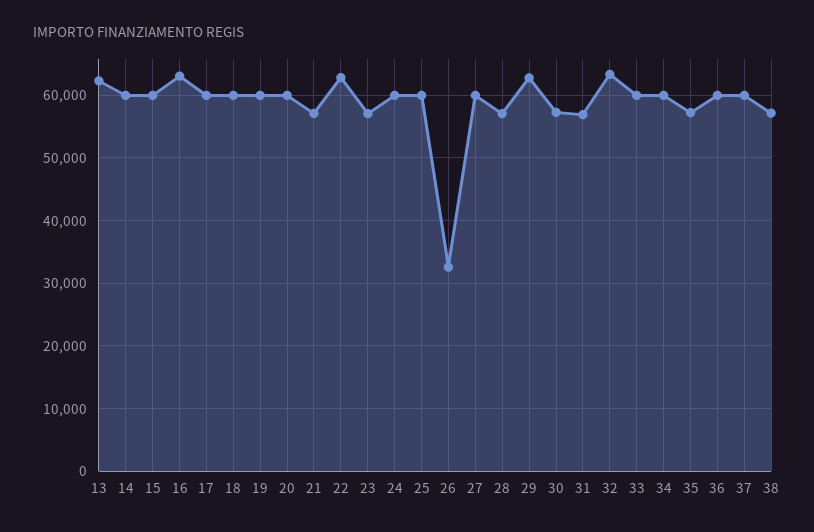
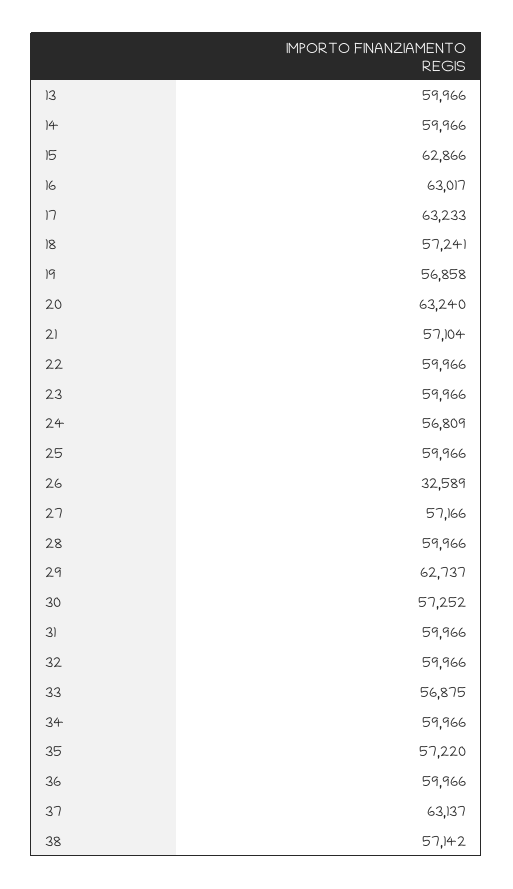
13: 62000 -> 59966
15: 60000 -> 62866
17: 60000 -> 63233
18: 60000 -> 57241
19: 60000 -> 56858
20: 60000 -> 63240
22: 63000 -> 59966
23: 57000 -> 59966
24: 60000 -> 56809
27: 60000 -> 57166
28: 57000 -> 59966
31: 57000 -> 59966
32: 63000 -> 59966
33: 60000 -> 56875
37: 60000 -> 63137

